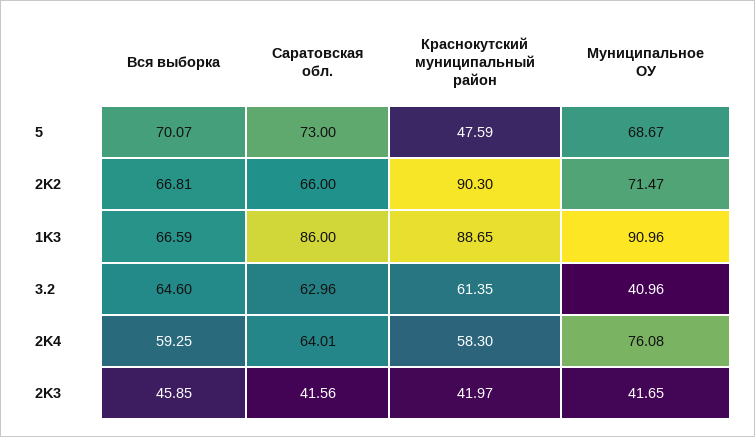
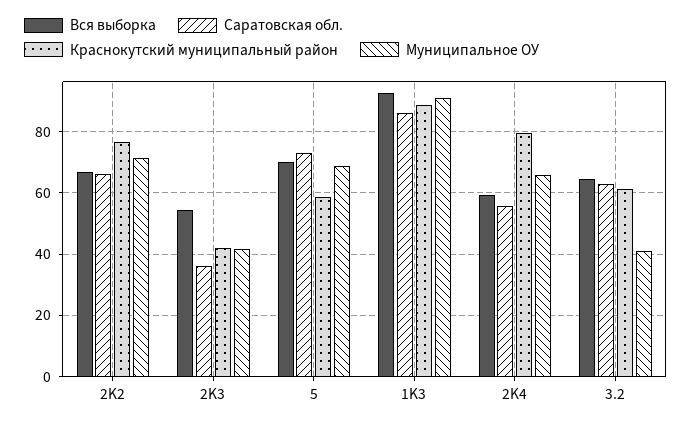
Краснокутский муниципальный район, 5: 47.59 -> 58
Краснокутский муниципальный район, 2K2: 90.3 -> 76
Вся выборка, 1K3: 66.59 -> 92
Саратовская обл., 2K4: 64.01 -> 56
Краснокутский муниципальный район, 2K4: 58.3 -> 80
Муниципальное ОУ, 2K4: 76.08 -> 66
Вся выборка, 2K3: 45.85 -> 54
Саратовская обл., 2K3: 41.56 -> 36

